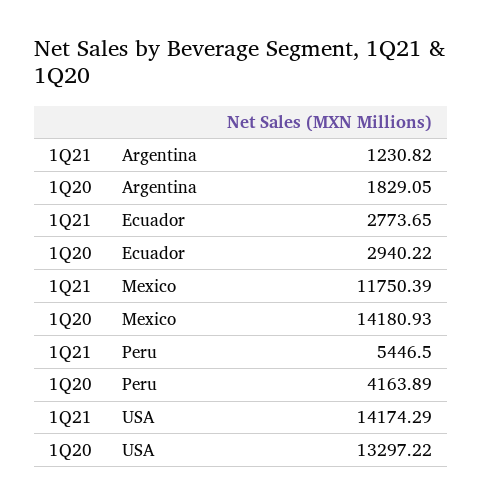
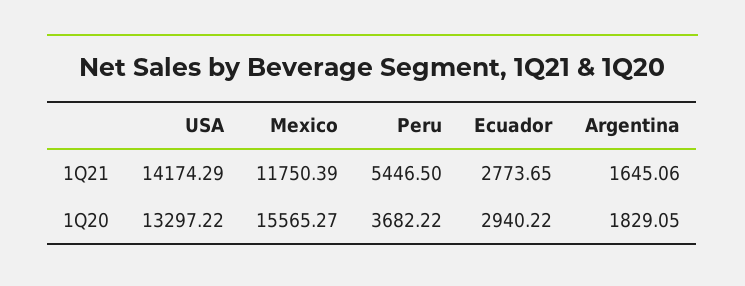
1Q21, Argentina: 1230.82 -> 1645.06
1Q20, Mexico: 14180.93 -> 15565.27
1Q20, Peru: 4163.89 -> 3682.22

